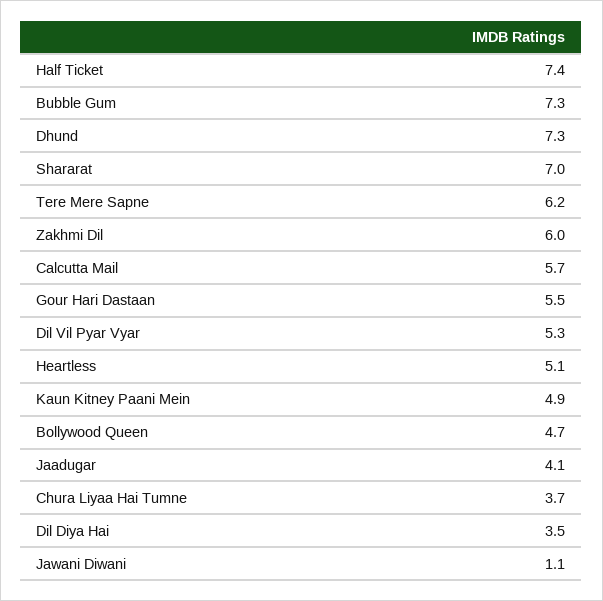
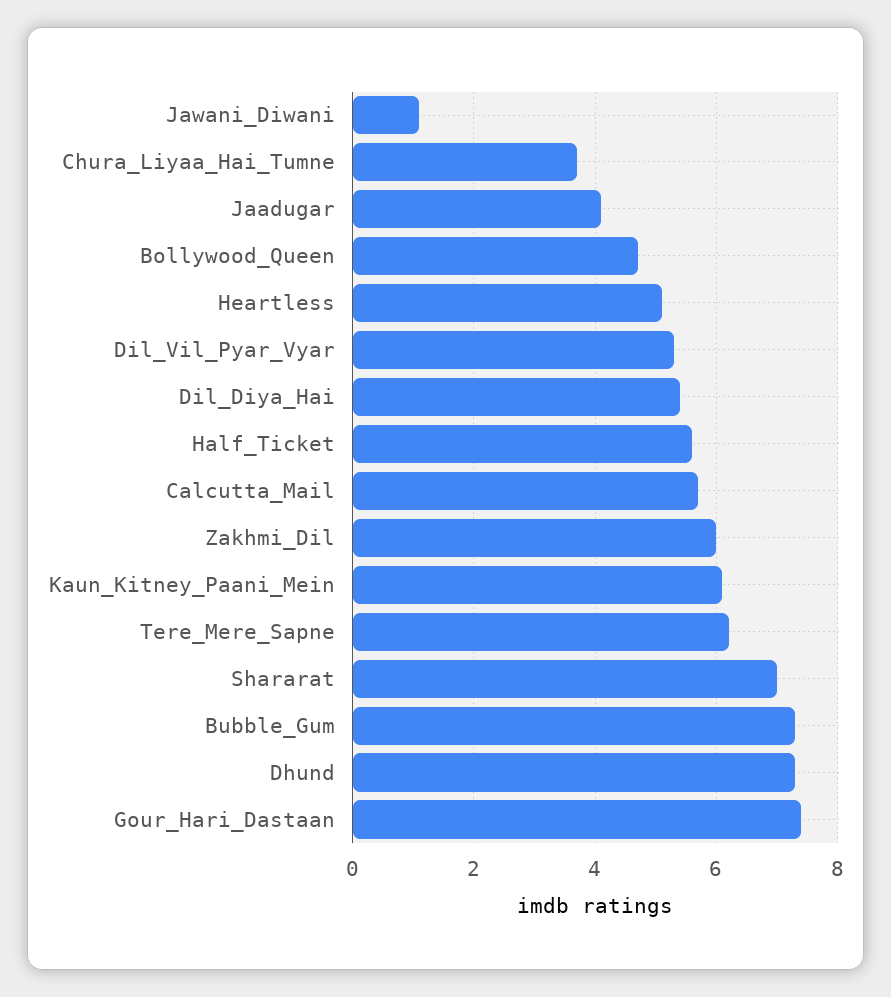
Half Ticket: 7.4 -> 5.5
Gour Hari Dastaan: 5.5 -> 7.5
Kaun Kitney Paani Mein: 4.9 -> 6
Dil Diya Hai: 3.5 -> 5.5

